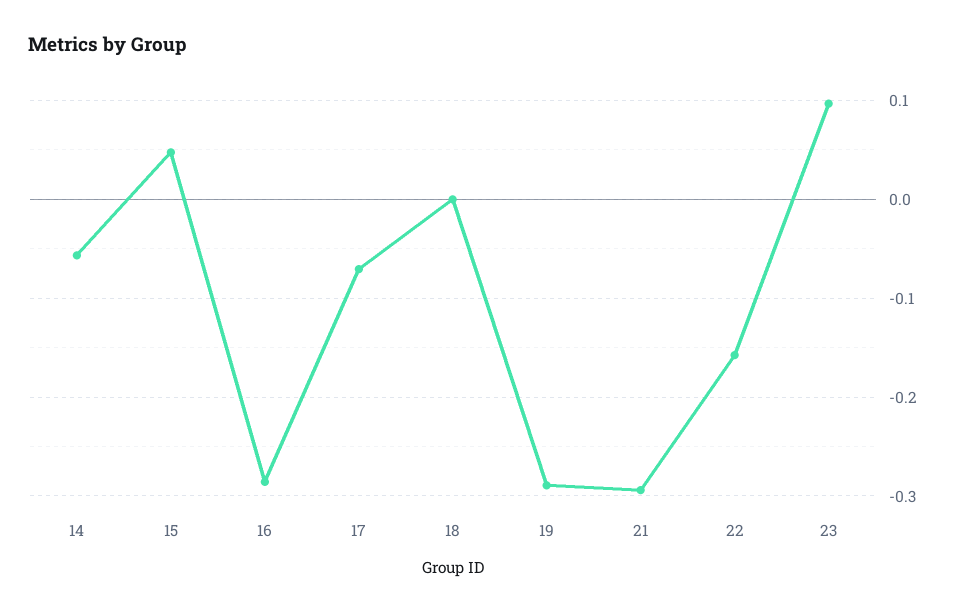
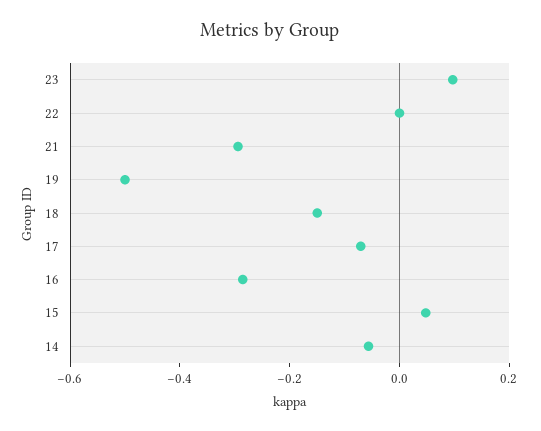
18: 0 -> -0.15
19: -0.29 -> -0.5
22: -0.16 -> 0

